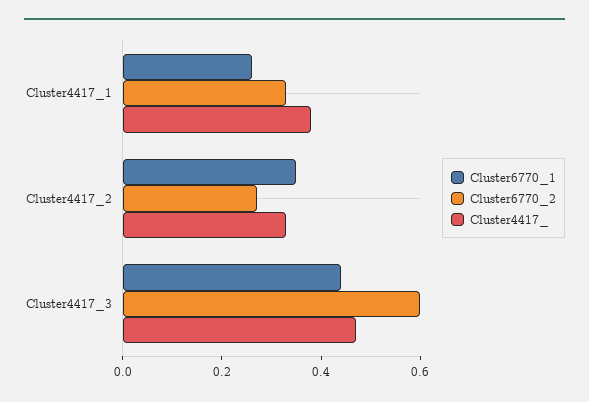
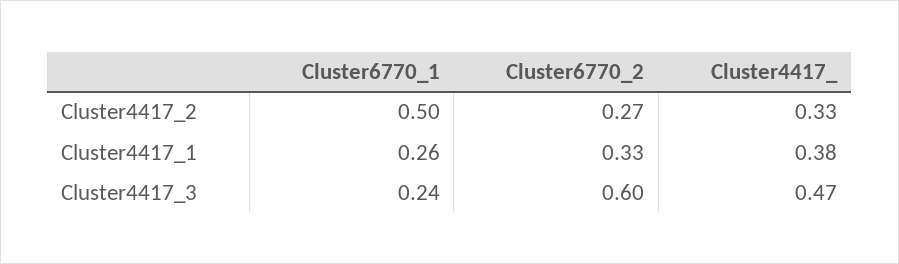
Cluster6770_1, Cluster4417_2: 0.35 -> 0.5
Cluster6770_1, Cluster4417_3: 0.45 -> 0.24

